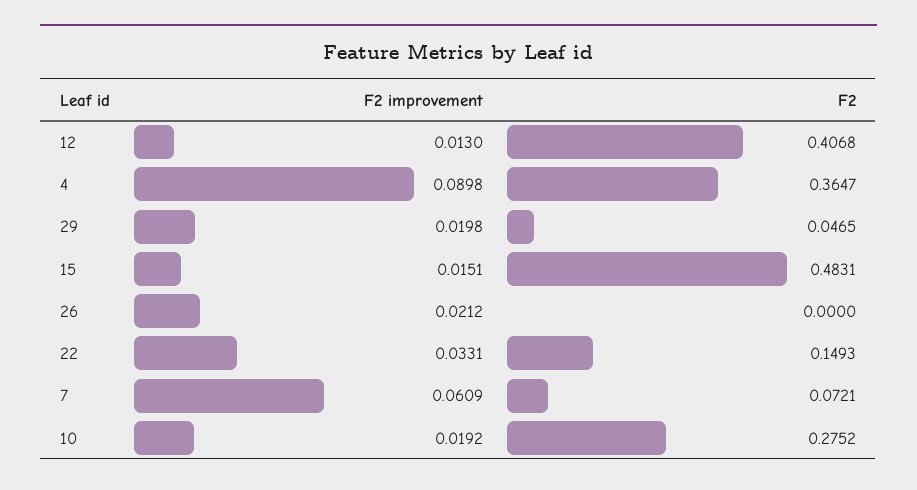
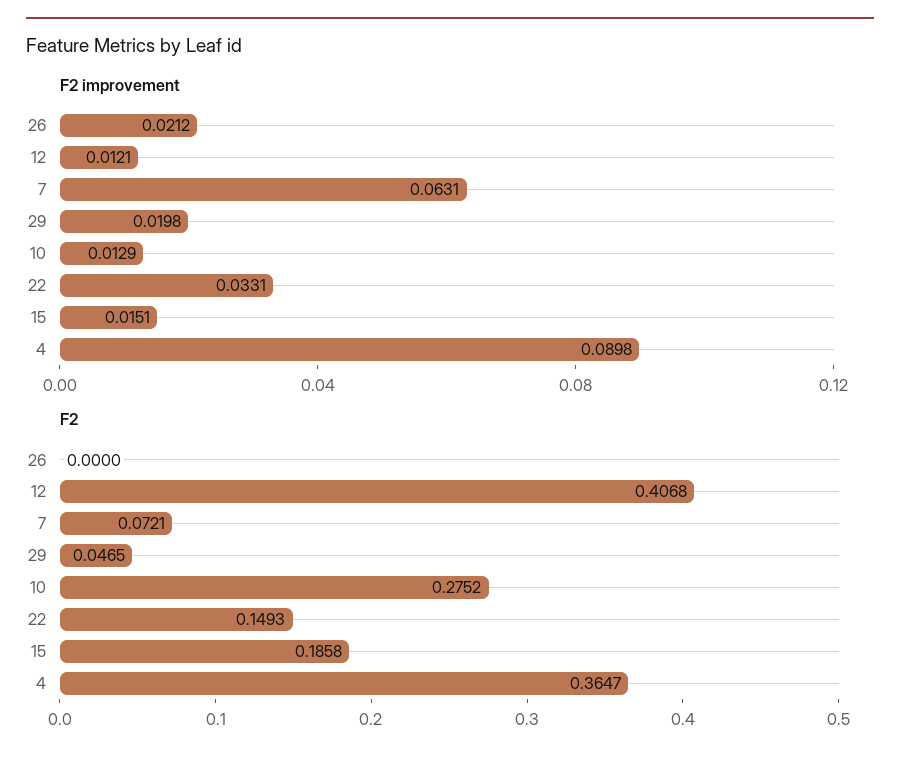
F2 improvement, 12: 0.013 -> 0.0121
F2, 15: 0.4831 -> 0.1858
F2 improvement, 7: 0.0609 -> 0.0631
F2 improvement, 10: 0.0192 -> 0.0129

